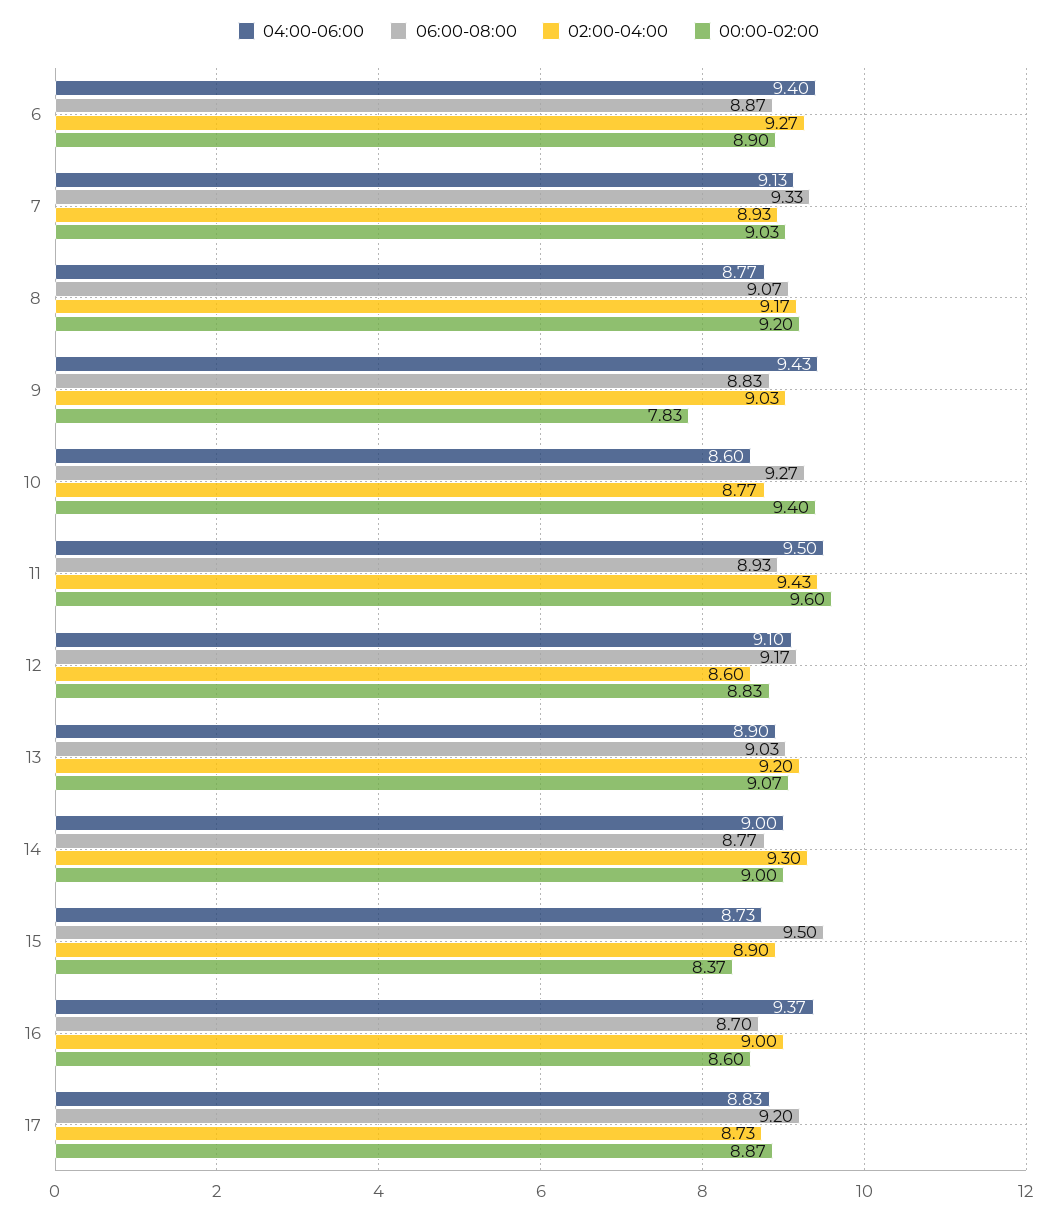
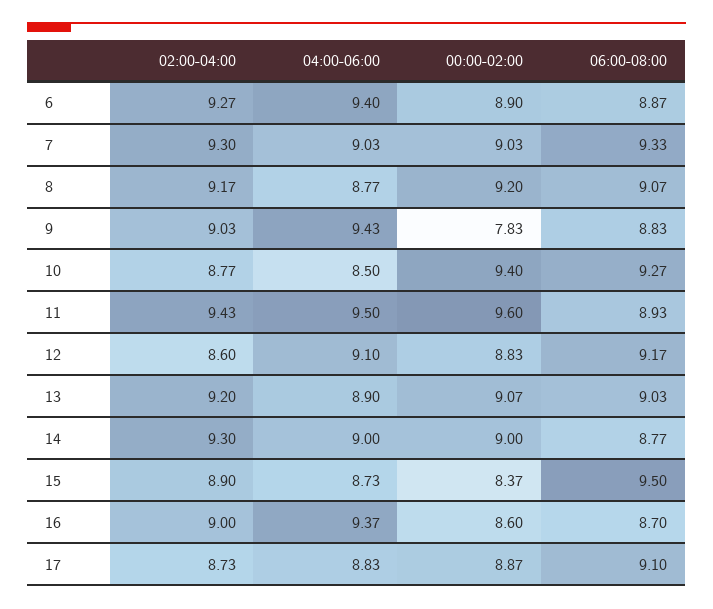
04:00-06:00, 7: 9.13 -> 9.03
02:00-04:00, 7: 8.93 -> 9.3
04:00-06:00, 10: 8.6 -> 8.5
06:00-08:00, 17: 9.2 -> 9.1

